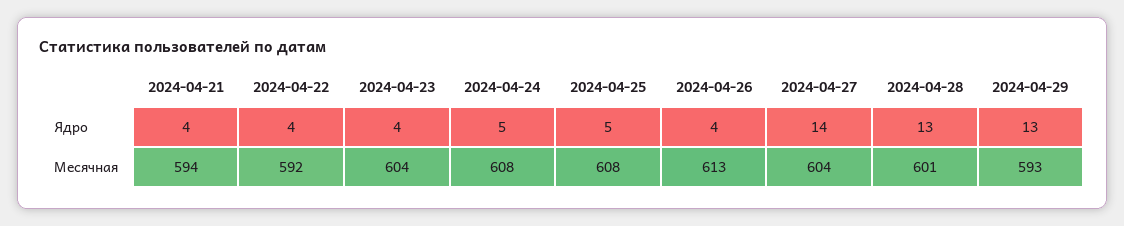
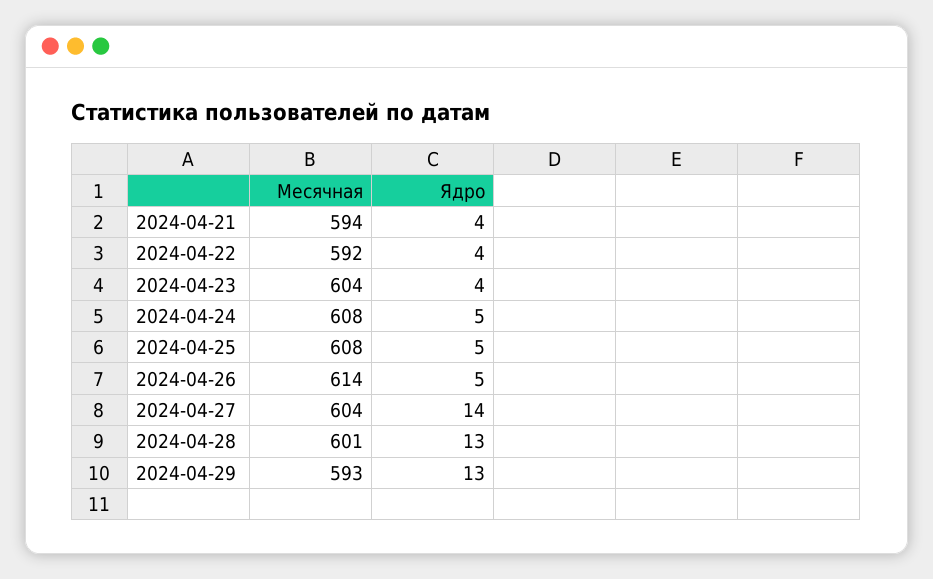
2024-04-26, Ядро: 4 -> 5
2024-04-26, Месячная: 613 -> 614

